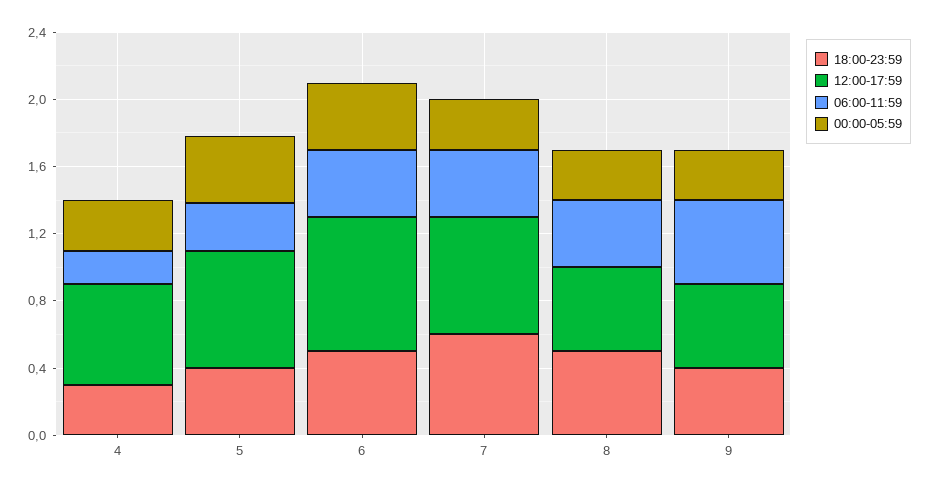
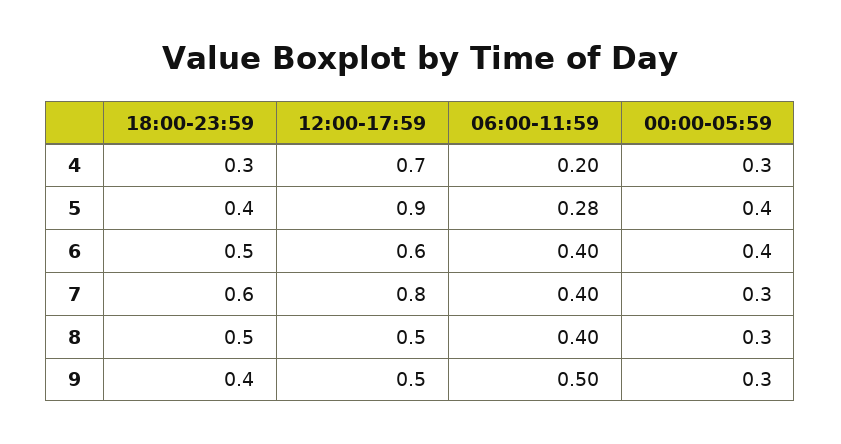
12:00-17:59, 4: 0.6 -> 0.7
12:00-17:59, 5: 0.7 -> 0.9
12:00-17:59, 6: 0.8 -> 0.6
12:00-17:59, 7: 0.7 -> 0.8

